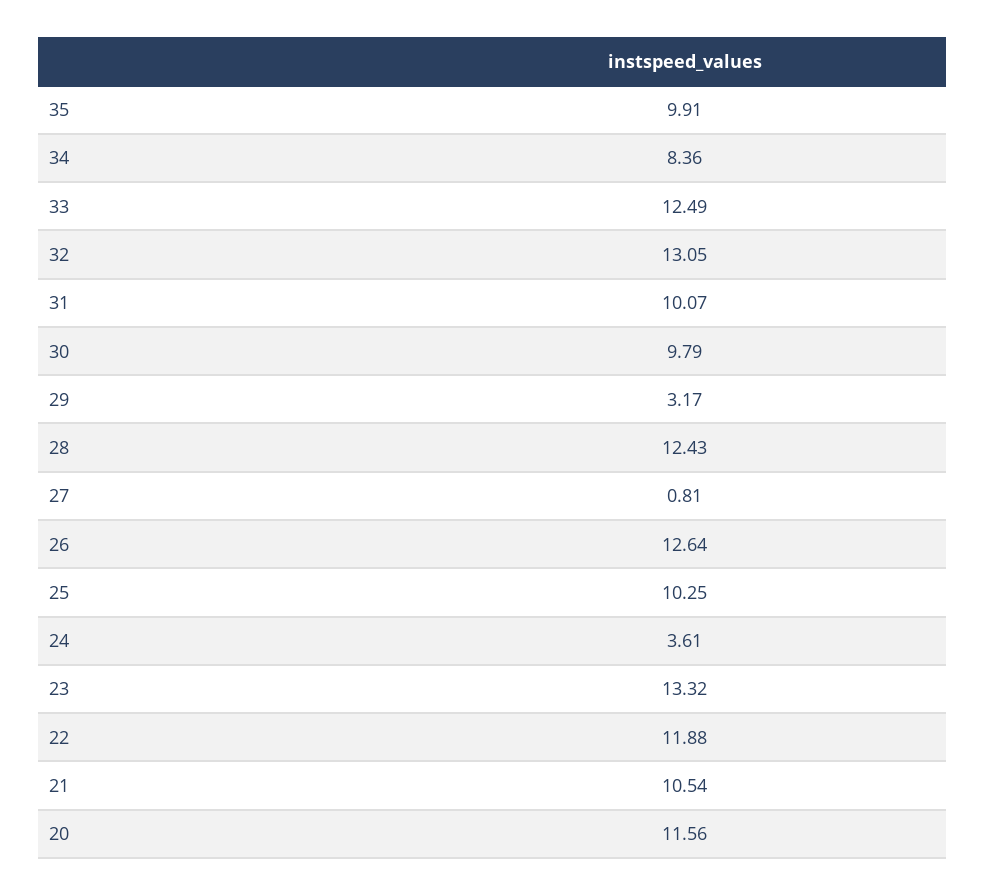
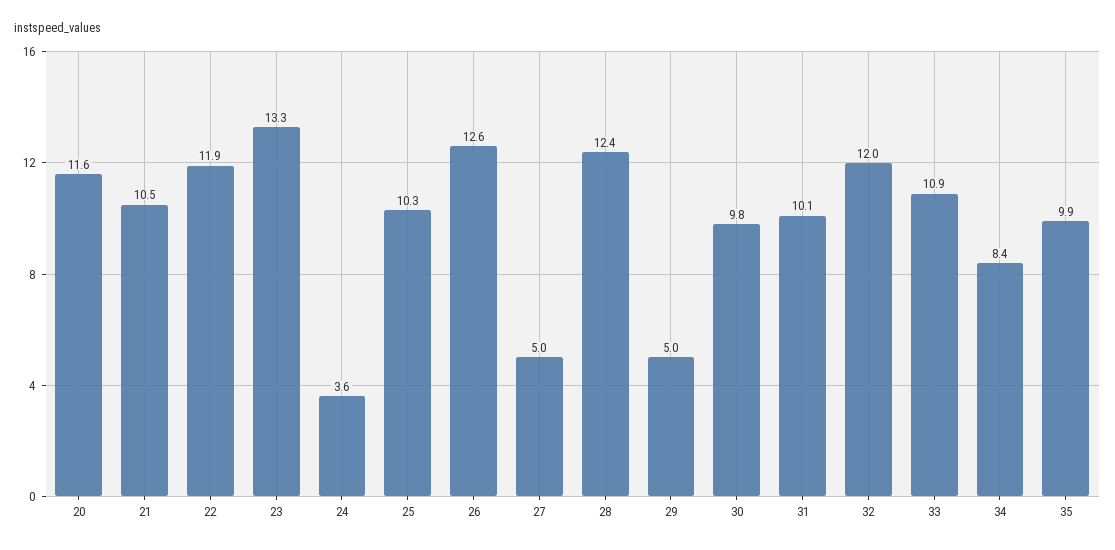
33: 12.49 -> 10.9
32: 13.05 -> 12
29: 3.17 -> 5
27: 0.81 -> 5

